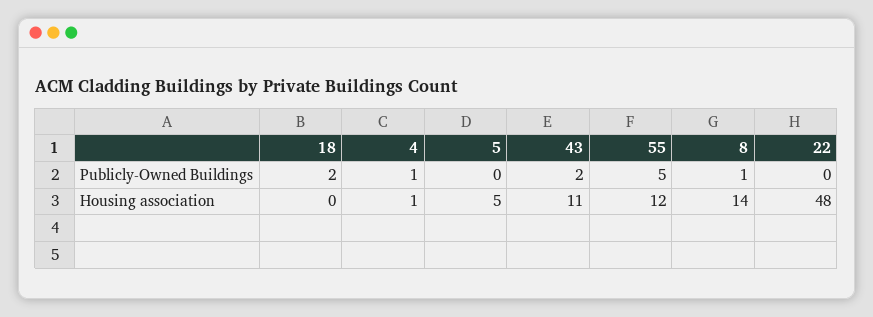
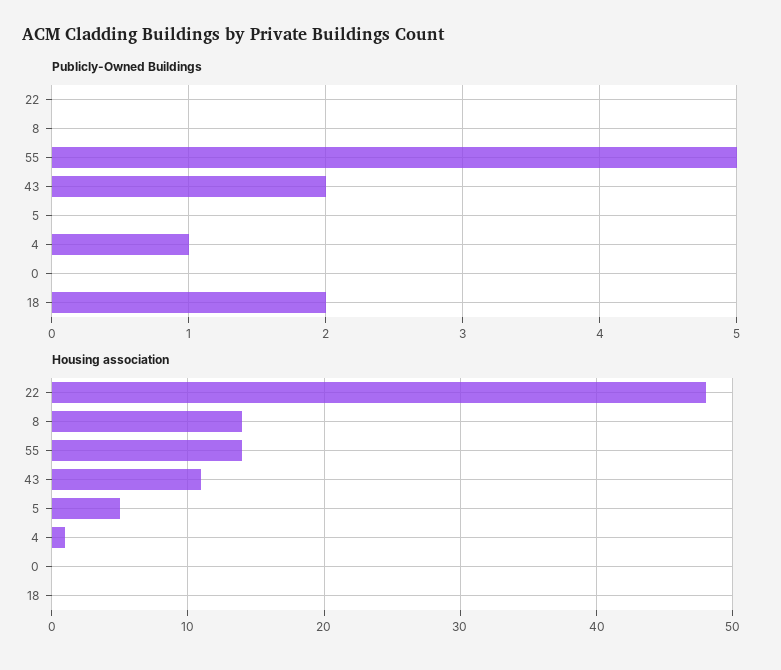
Publicly-Owned Buildings, 8: 1 -> 0
Housing association, 55: 12 -> 14
Publicly-Owned Buildings, 0: none -> 0
Housing association, 0: none -> 0

